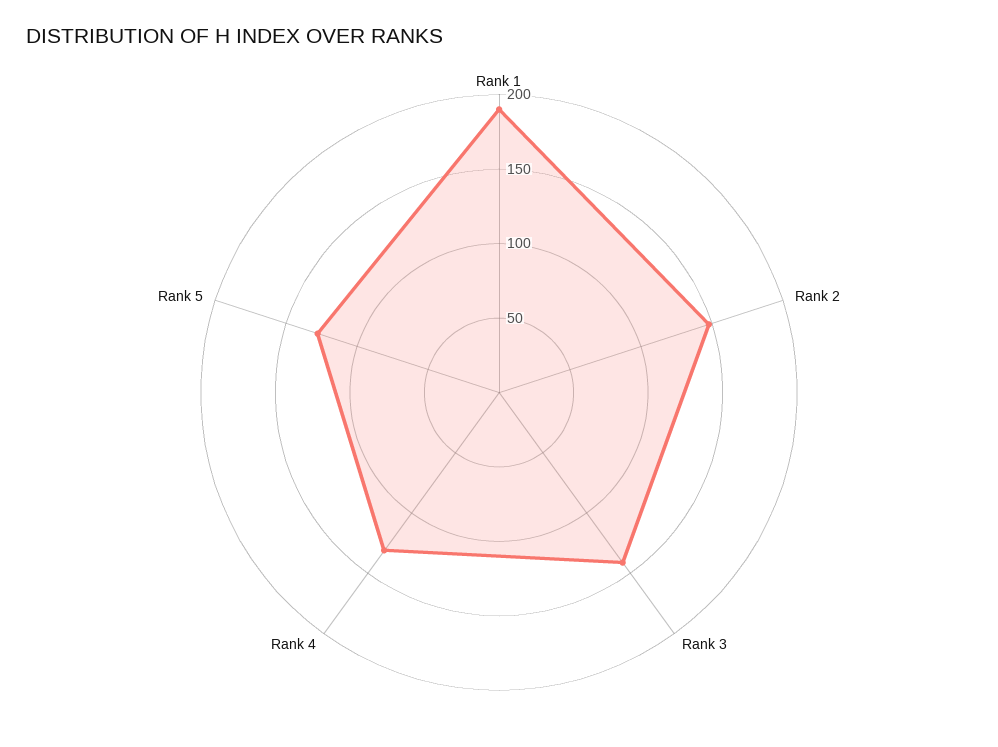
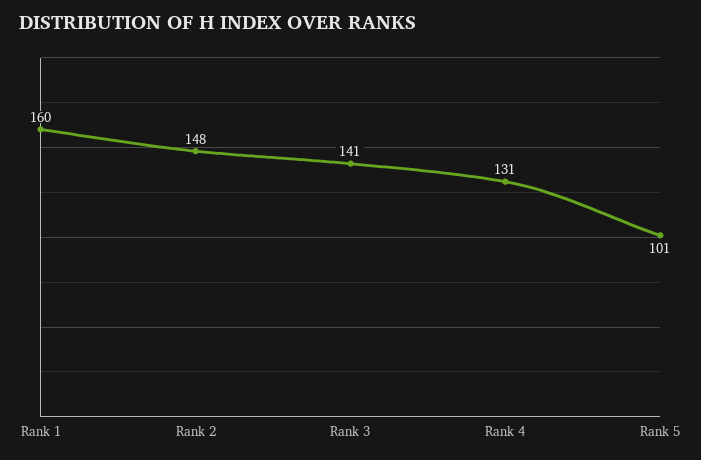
Rank 1: 190 -> 160
Rank 5: 130 -> 101

